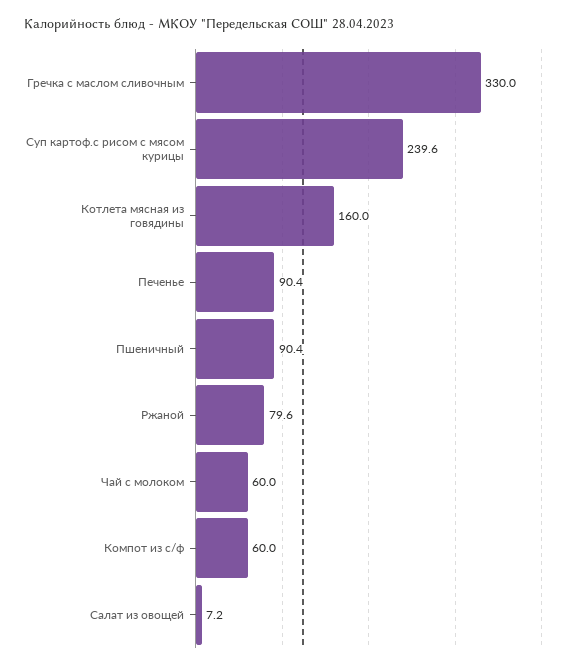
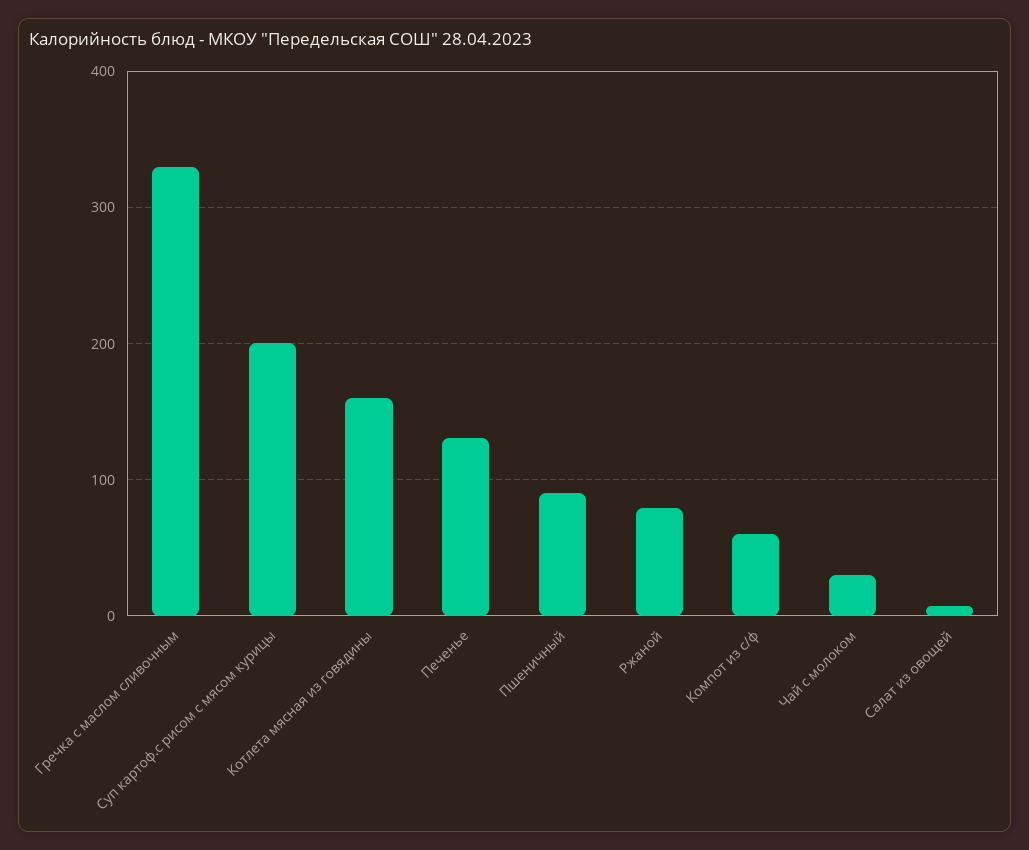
Суп картоф.с рисом с мясом курицы: 239.6 -> 200
Печенье: 90.4 -> 130
Чай с молоком: 60 -> 30

